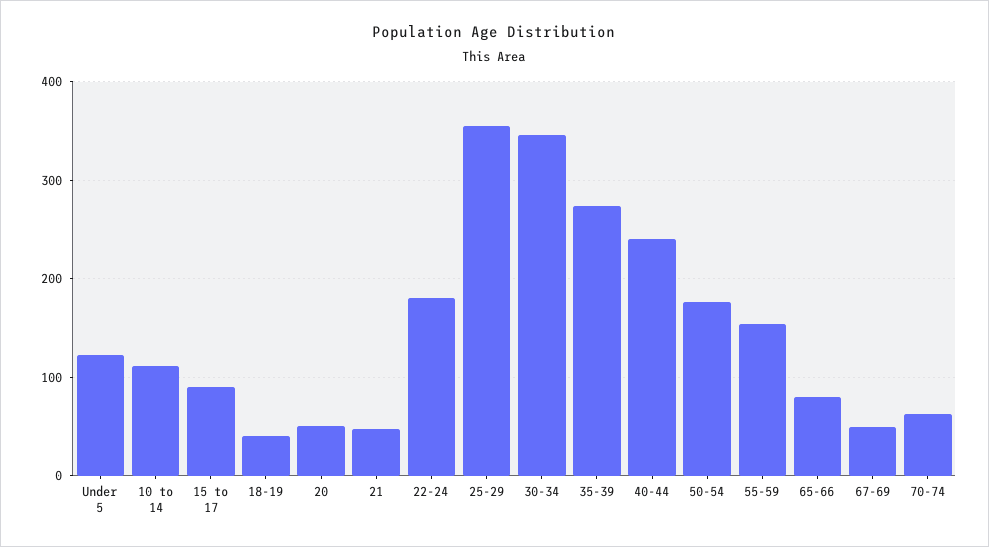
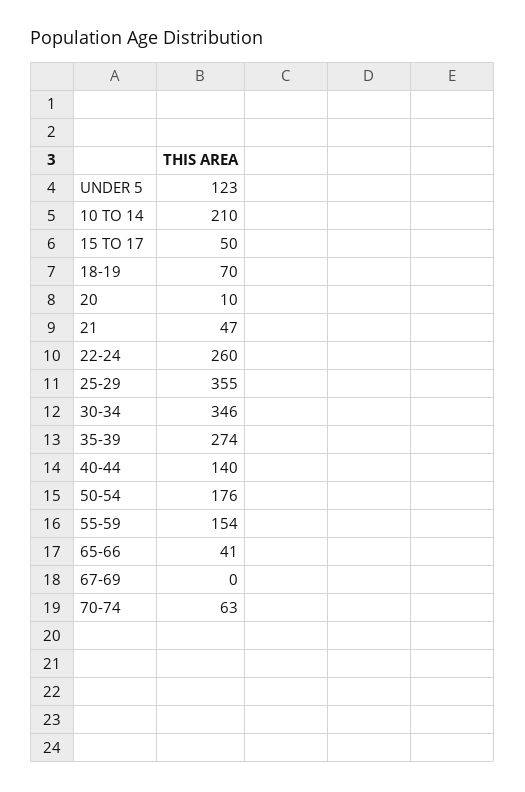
10 to 14: 110 -> 210
15 to 17: 90 -> 50
18-19: 40 -> 70
20: 50 -> 10
22-24: 180 -> 260
40-44: 240 -> 140
65-66: 80 -> 41
67-69: 50 -> 0

